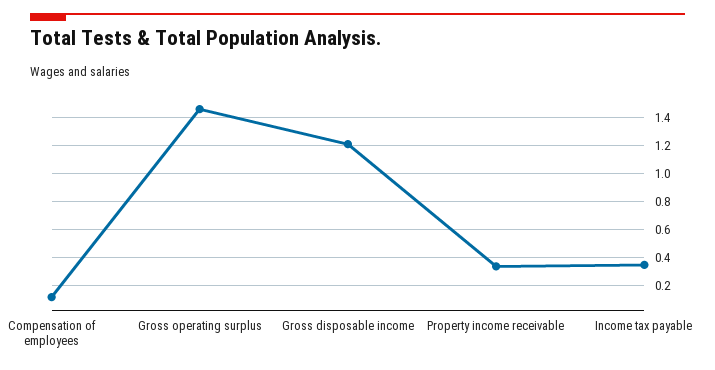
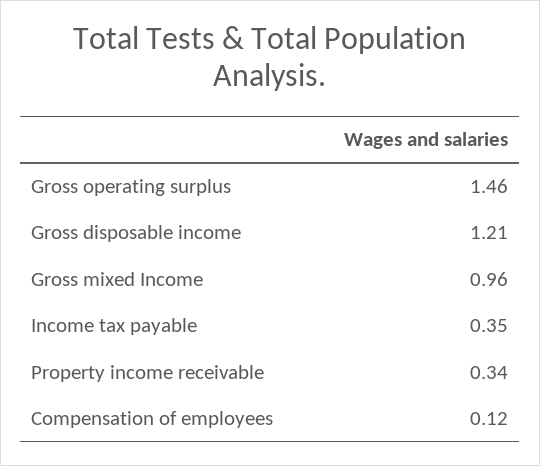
Gross mixed Income: none -> 0.96

